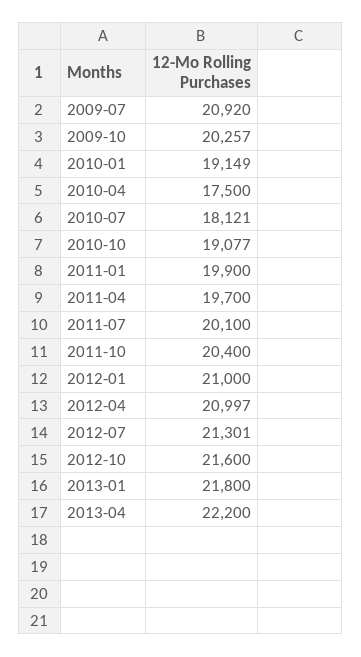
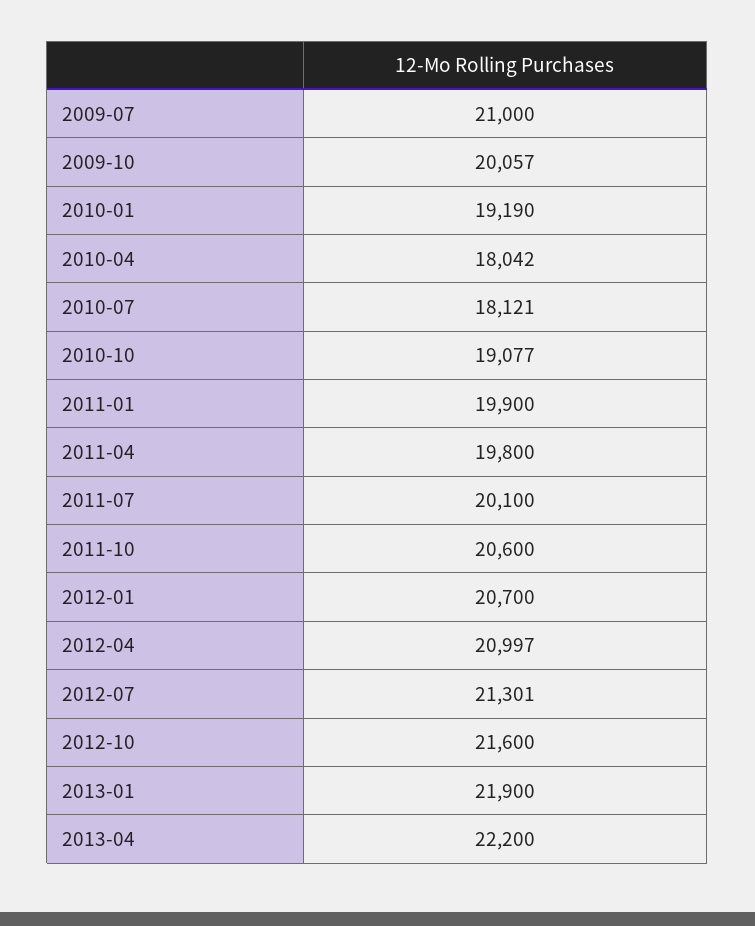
2009-07: 20920 -> 21000
2009-10: 20257 -> 20057
2010-01: 19149 -> 19190
2010-04: 17500 -> 18042
2011-04: 19700 -> 19800
2011-10: 20400 -> 20600
2012-01: 21000 -> 20700
2013-01: 21800 -> 21900

